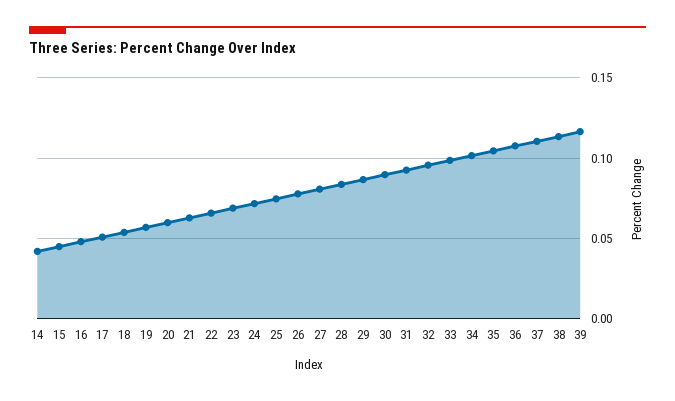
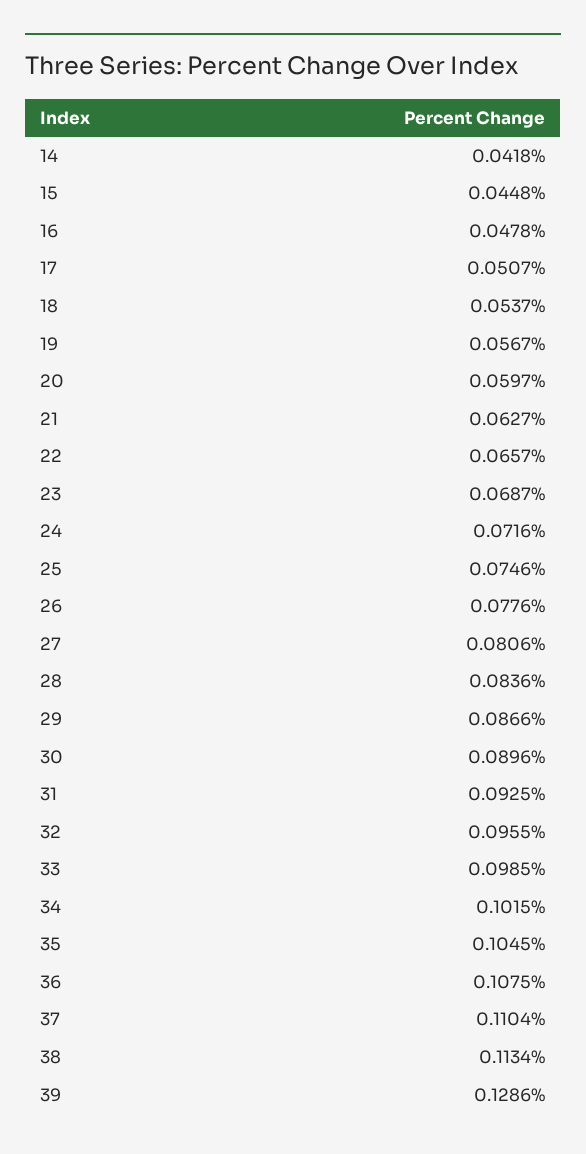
39: 0.115 -> 0.1286

